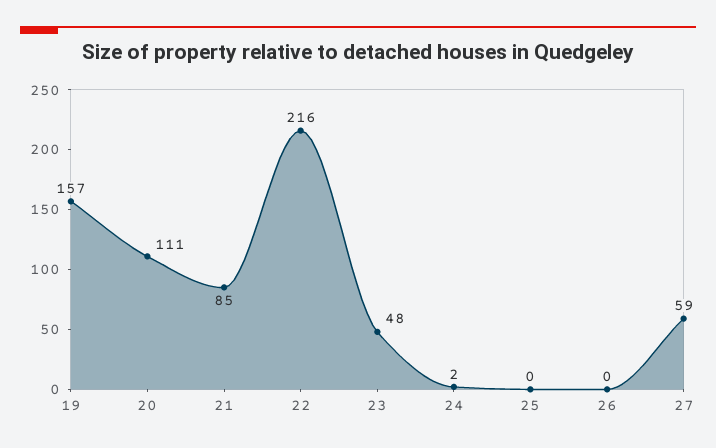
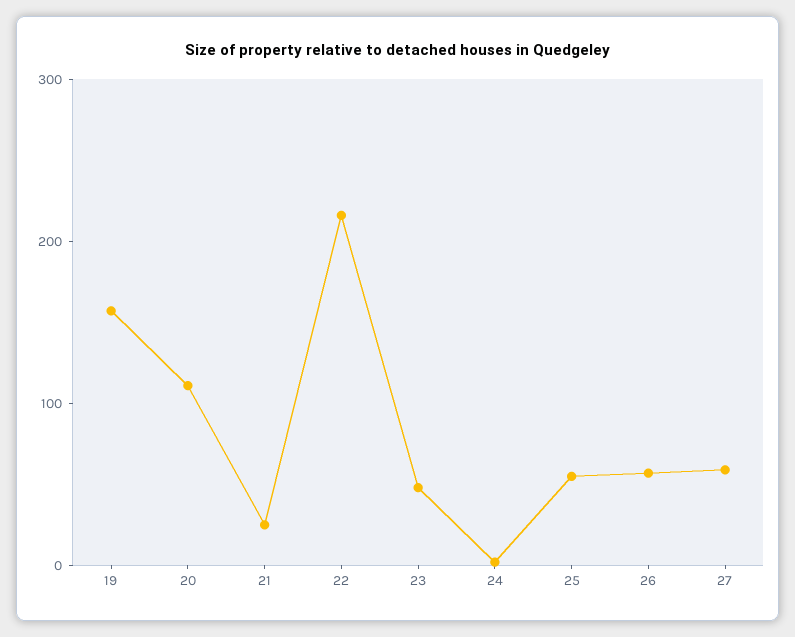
21: 85 -> 20
25: 0 -> 60
26: 0 -> 60

